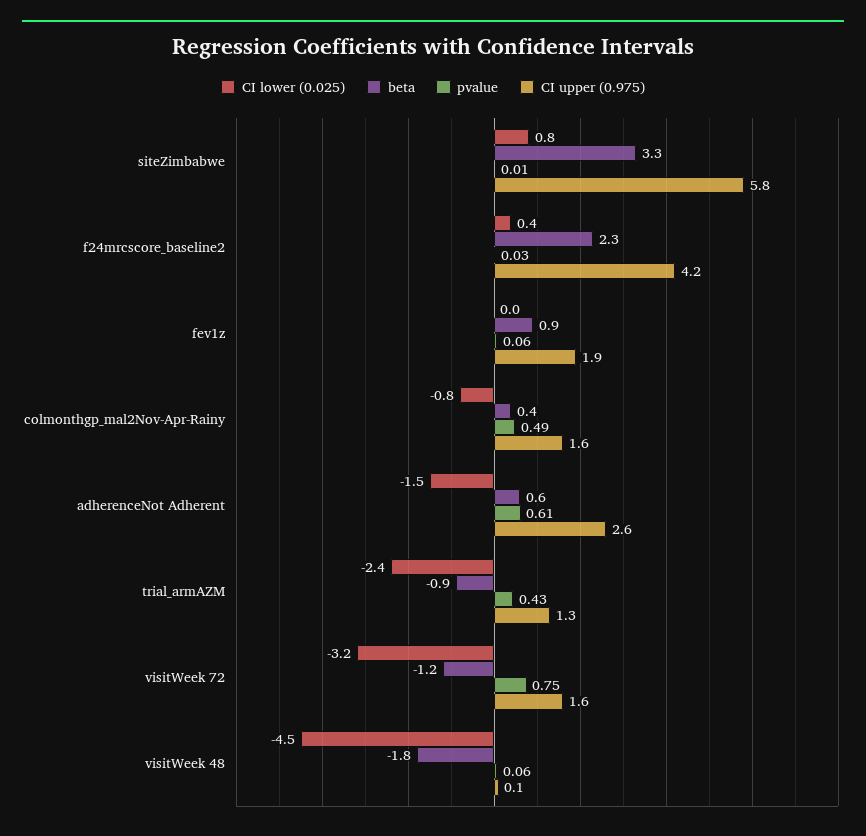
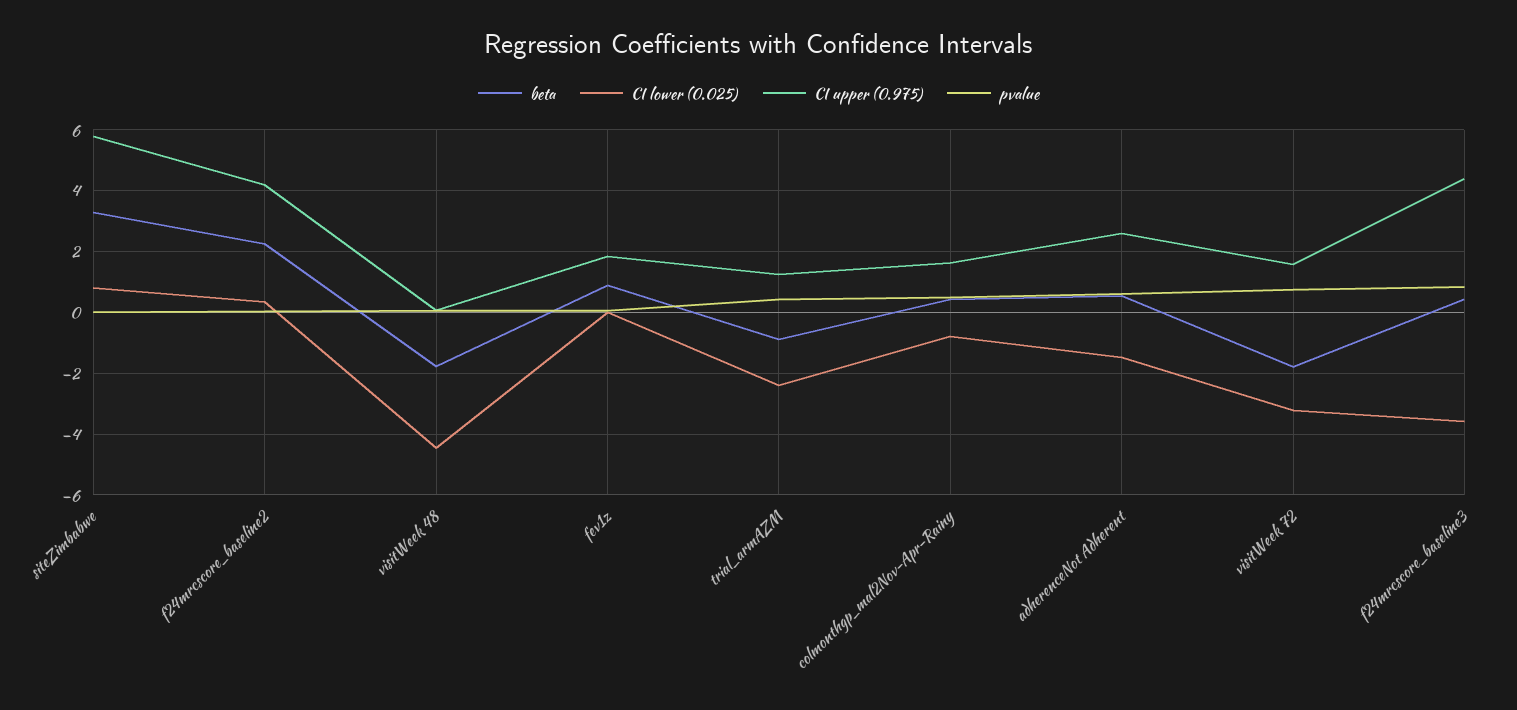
beta, visitWeek 72: -1.2 -> -1.8
beta, f24mrcscore_baseline3: none -> 0.4
CI lower (0.025), f24mrcscore_baseline3: none -> -3.6
CI upper (0.975), f24mrcscore_baseline3: none -> 4.4
pvalue, f24mrcscore_baseline3: none -> 0.8

